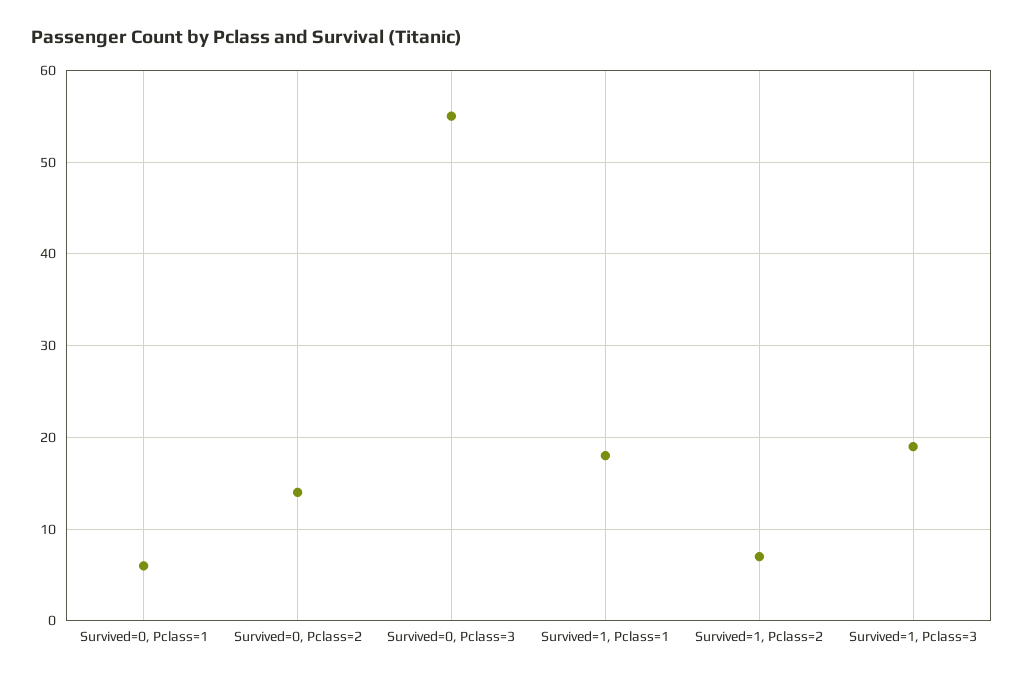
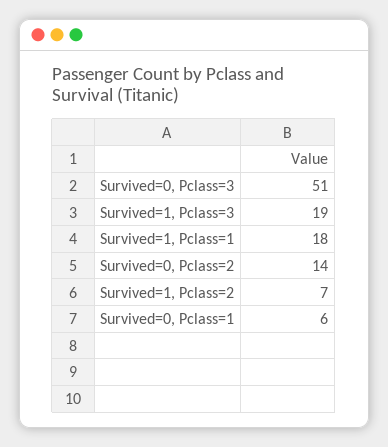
Survived=0, Pclass=3: 55 -> 51

